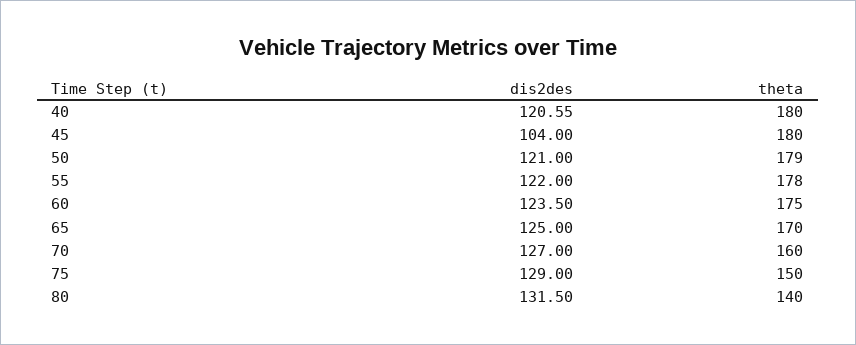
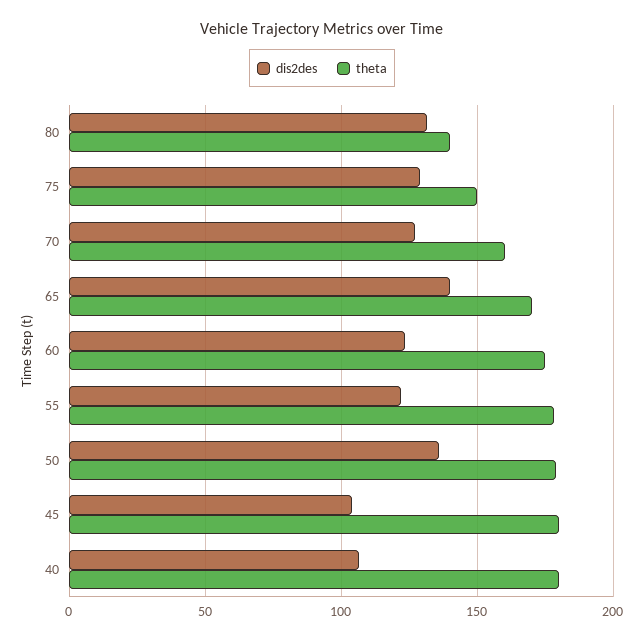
dis2des, 40: 120.55 -> 105
dis2des, 50: 121 -> 135
dis2des, 65: 125 -> 140

